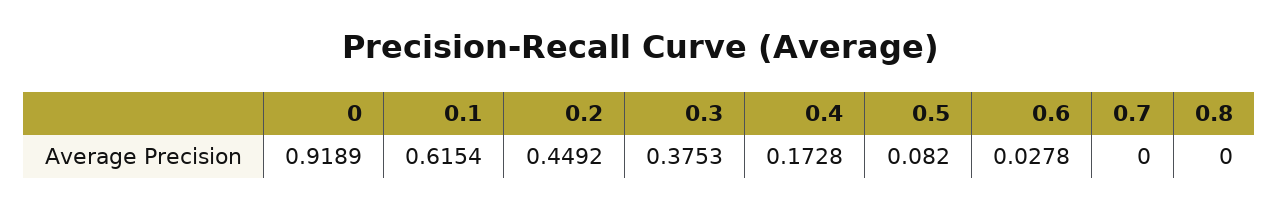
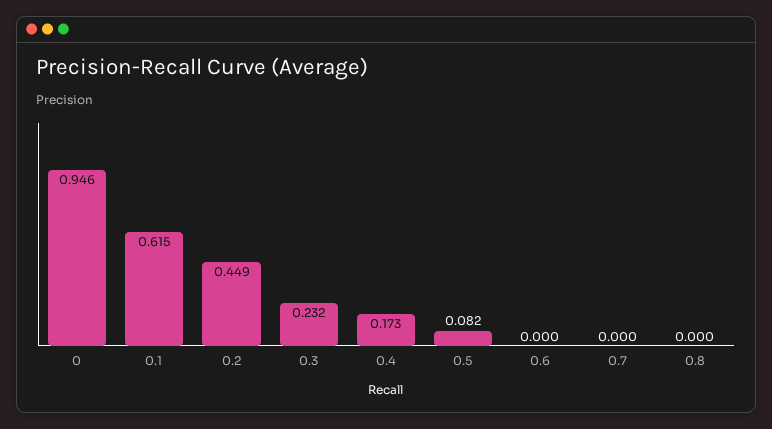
0: 0.9189 -> 0.946
0.3: 0.3753 -> 0.232
0.6: 0.0278 -> 0

